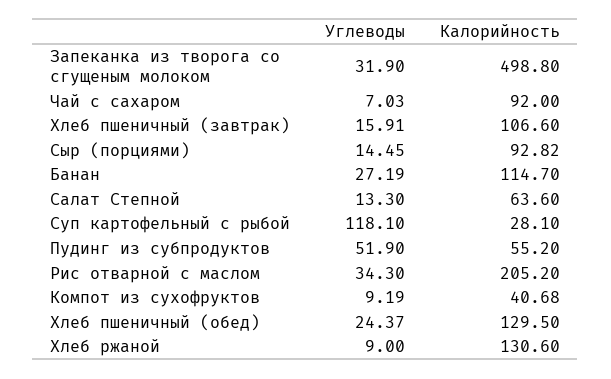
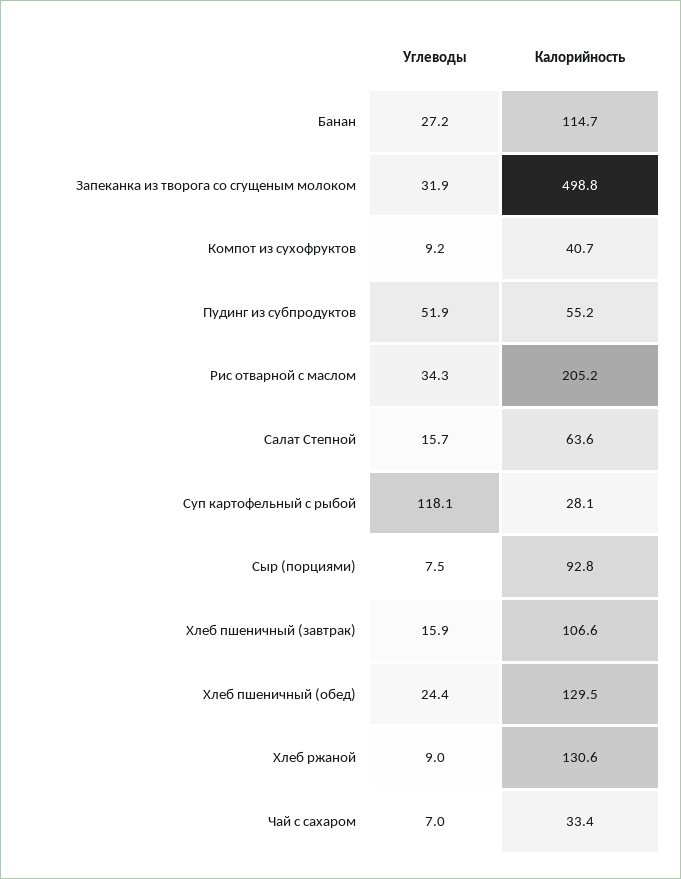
Калорийность, Чай с сахаром: 92 -> 33.4
Углеводы, Сыр (порциями): 14.45 -> 7.5
Углеводы, Салат Степной: 13.3 -> 15.7

